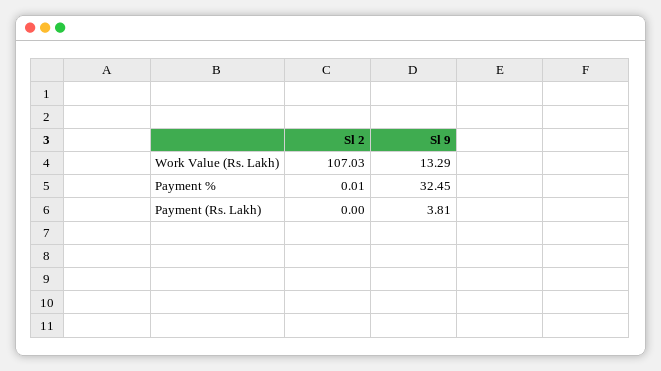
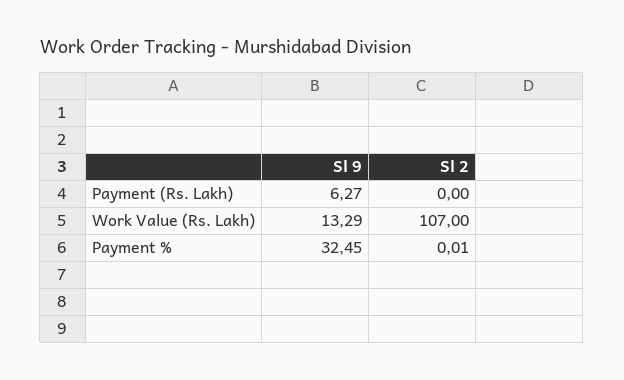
Sl 2, Work Value (Rs. Lakh): 107.03 -> 107
Sl 9, Payment (Rs. Lakh): 3.81 -> 6.27

